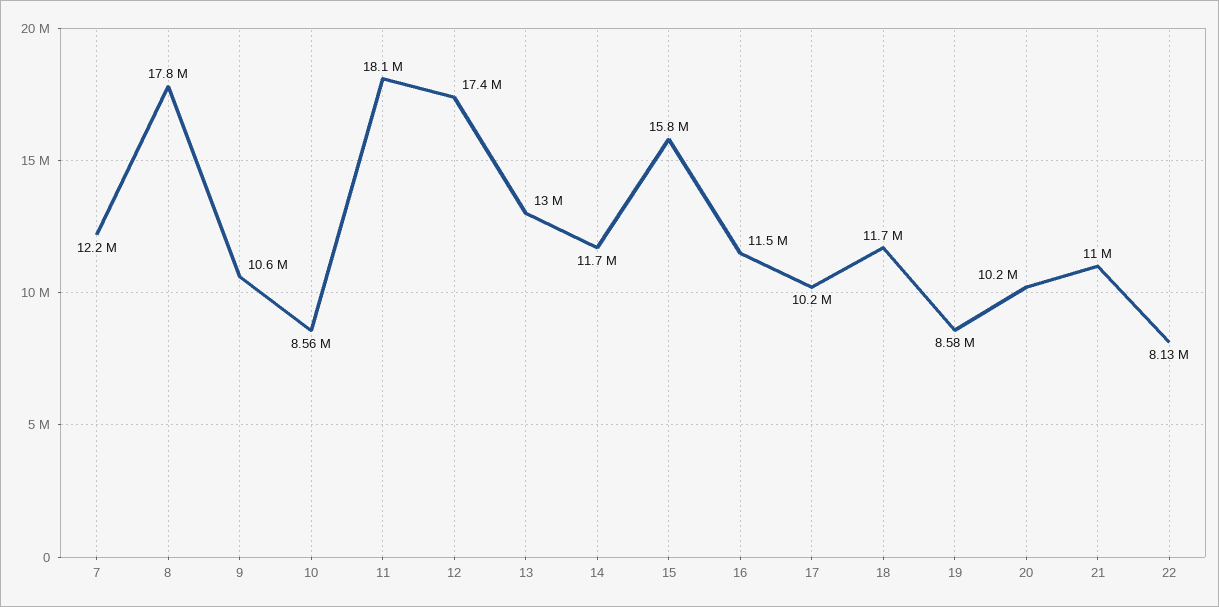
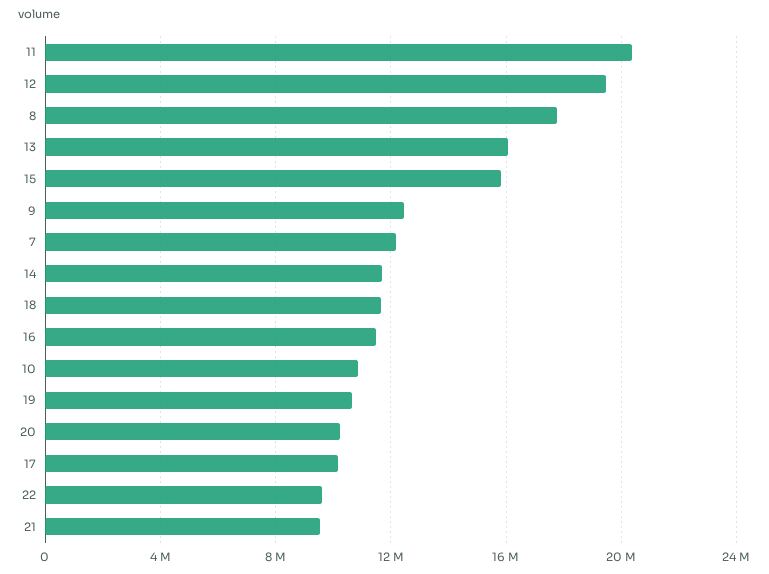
9: 10600000 -> 12500000
10: 8560000 -> 11000000
11: 18100000 -> 20500000
12: 17400000 -> 19500000
13: 13000000 -> 16000000
19: 8580000 -> 10500000
21: 11000000 -> 9500000
22: 8130000 -> 9500000

